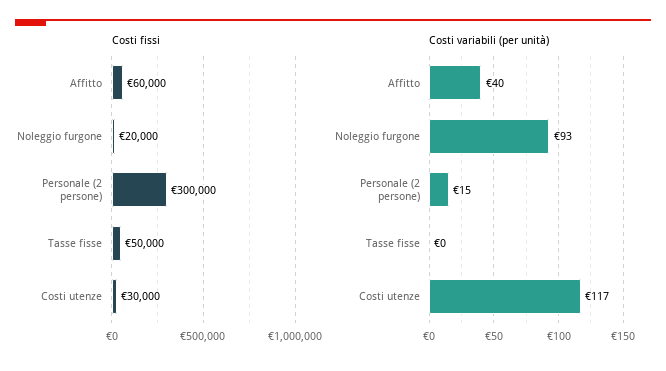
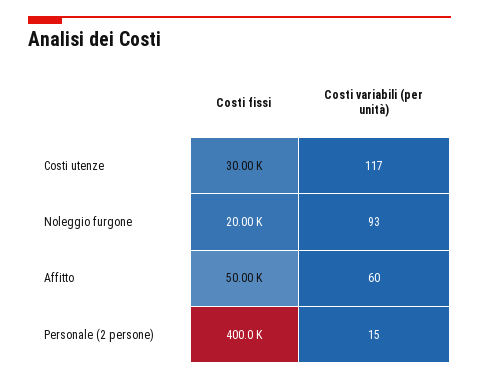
Costi fissi, Affitto: 60000 -> 50000
Costi fissi, Personale (2 persone): 300000 -> 400000
Costi fissi, Tasse fisse: 50000 -> none
Costi variabili (per unità), Affitto: 40 -> 60
Costi variabili (per unità), Tasse fisse: 0 -> none

